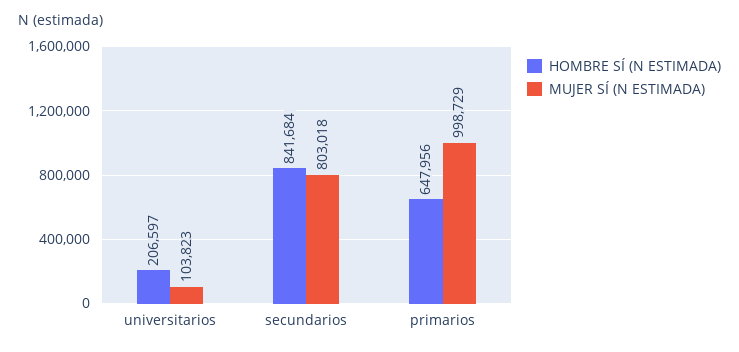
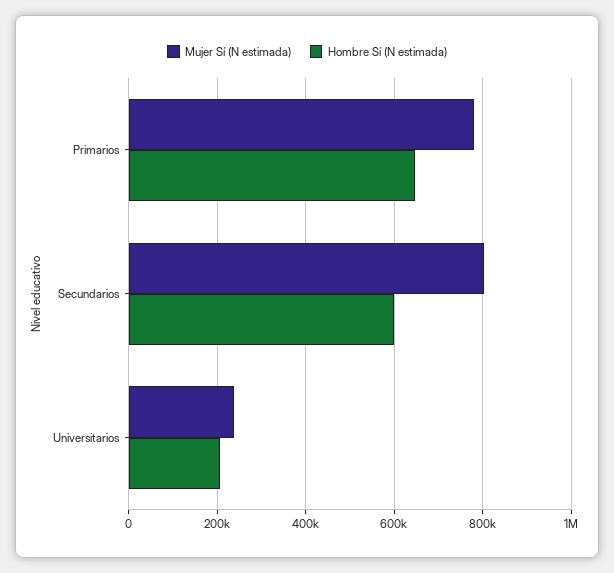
MUJER SÍ (N ESTIMADA), universitarios: 103823 -> 240000
HOMBRE SÍ (N ESTIMADA), secundarios: 841684 -> 600000
MUJER SÍ (N ESTIMADA), primarios: 998729 -> 780000

